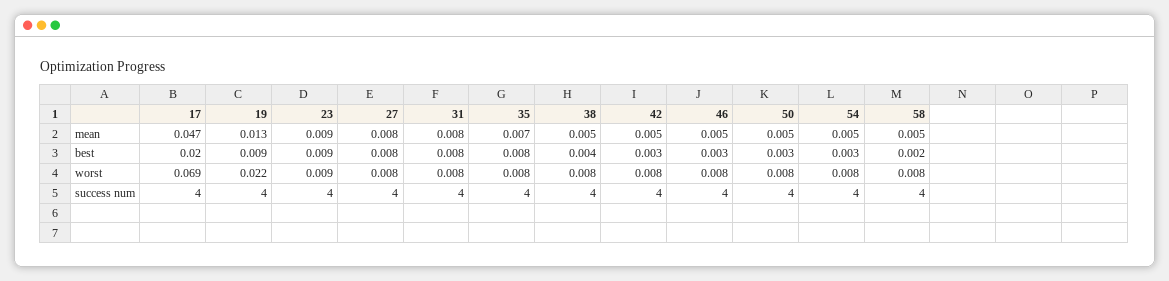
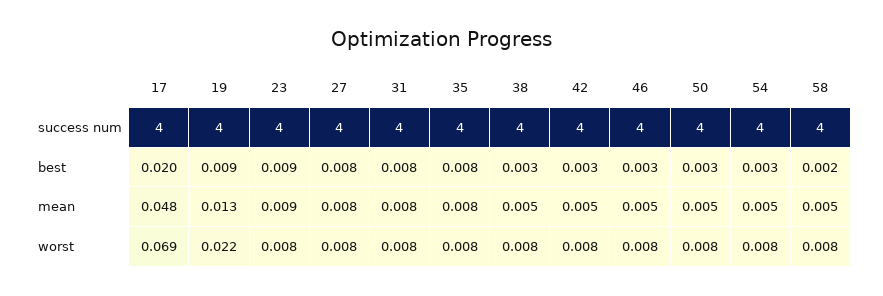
17, mean: 0.047 -> 0.048
35, mean: 0.007 -> 0.008
38, best: 0.004 -> 0.003
23, worst: 0.009 -> 0.008

